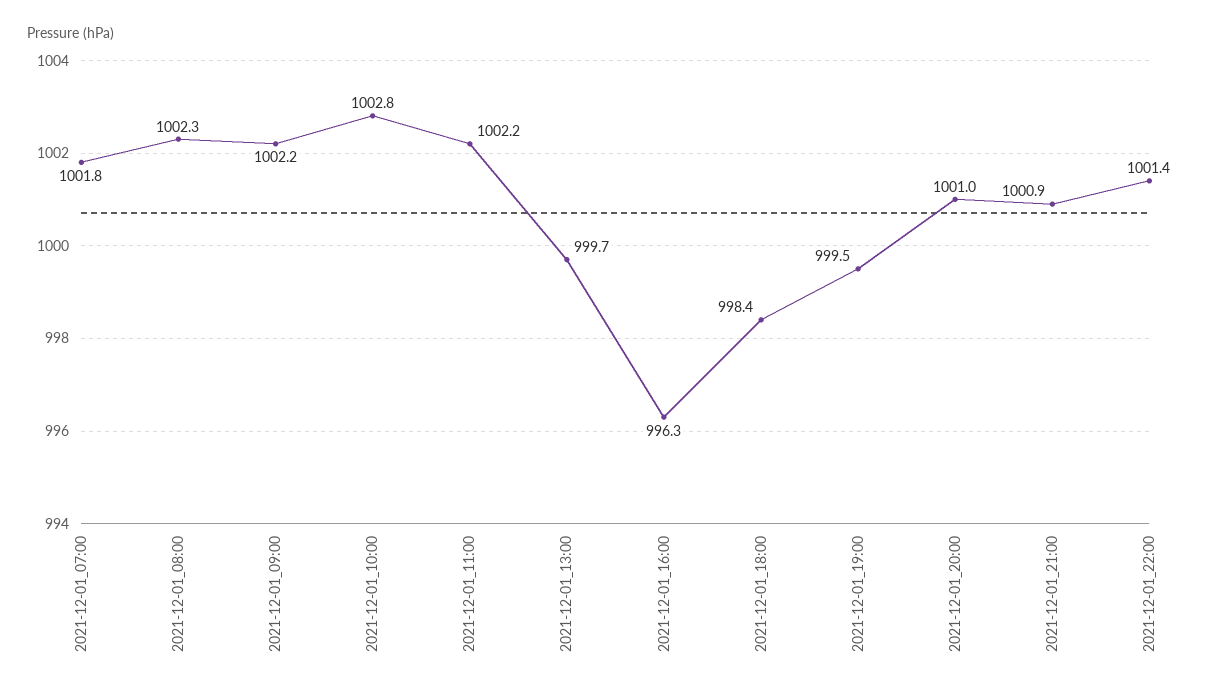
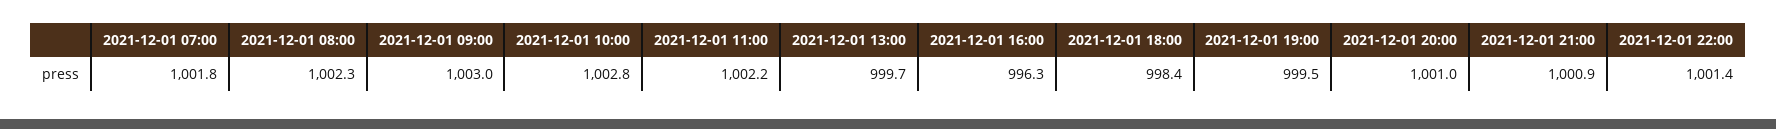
2021-12-01_09:00: 1002.2 -> 1003

